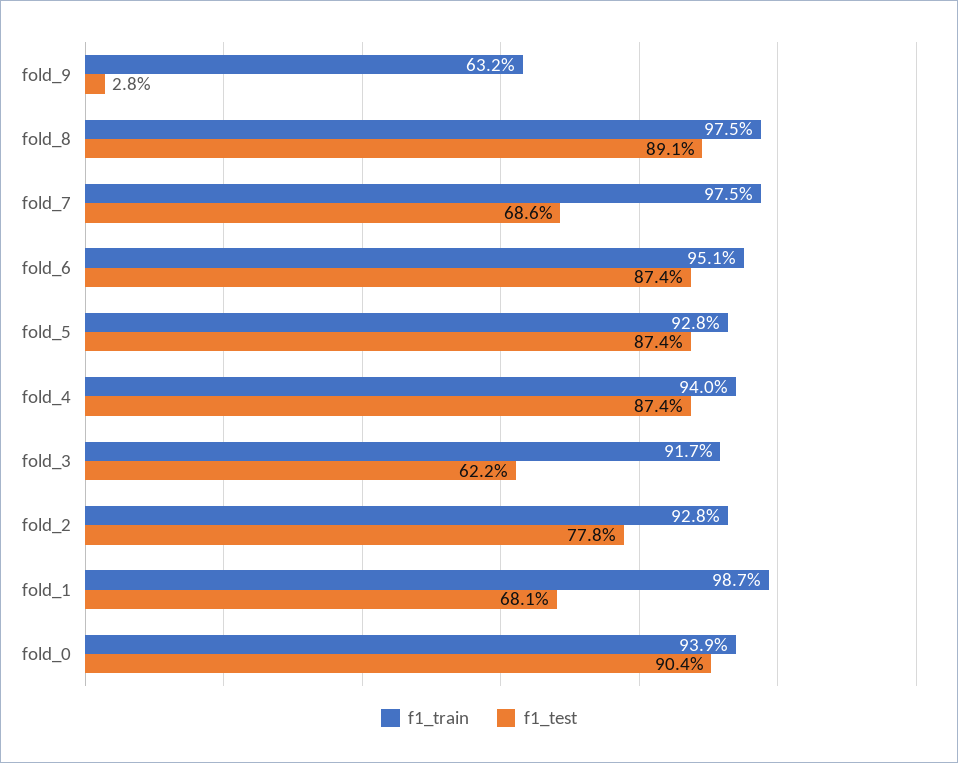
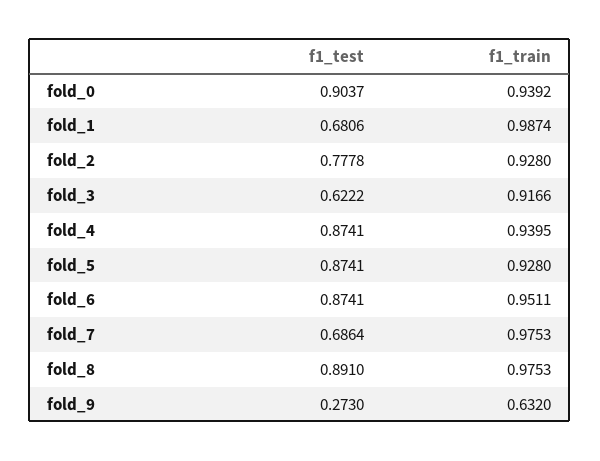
f1_test, fold_9: 0.028 -> 0.273

